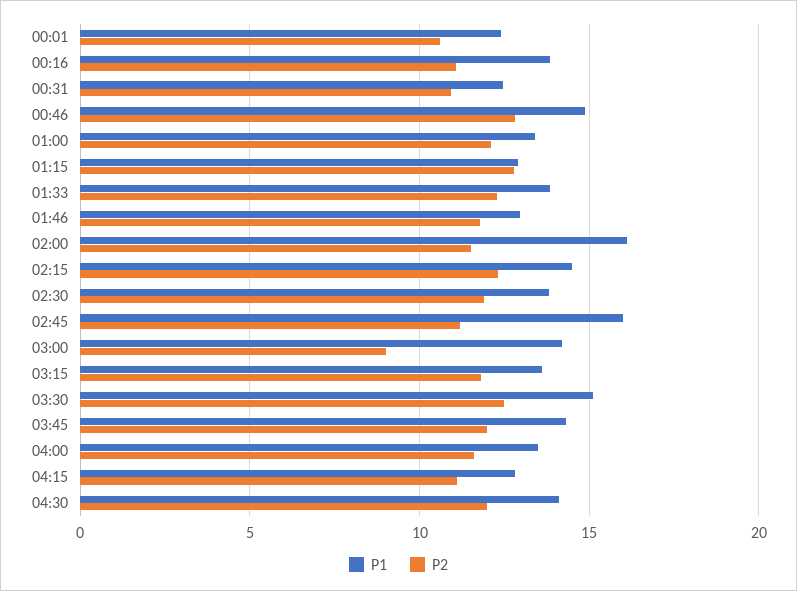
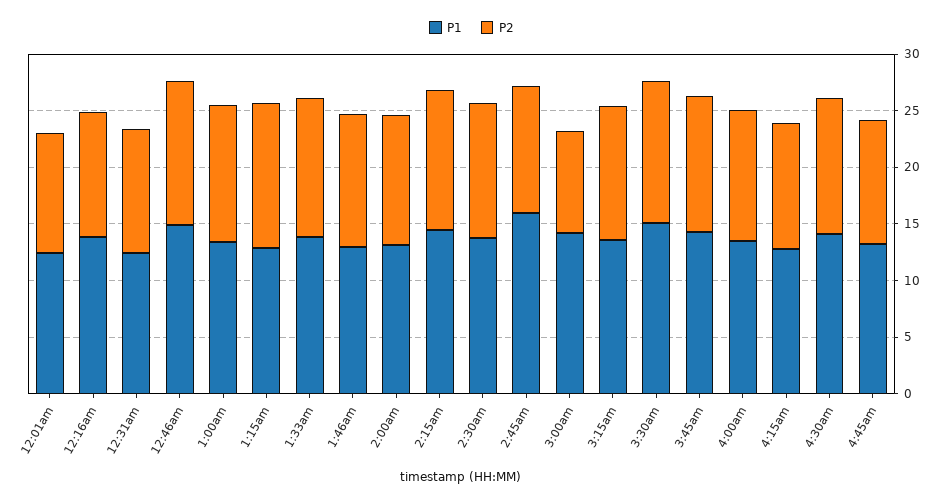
P1, 02:00: 16 -> 13
P1, 4:45am: none -> 13
P2, 4:45am: none -> 11

